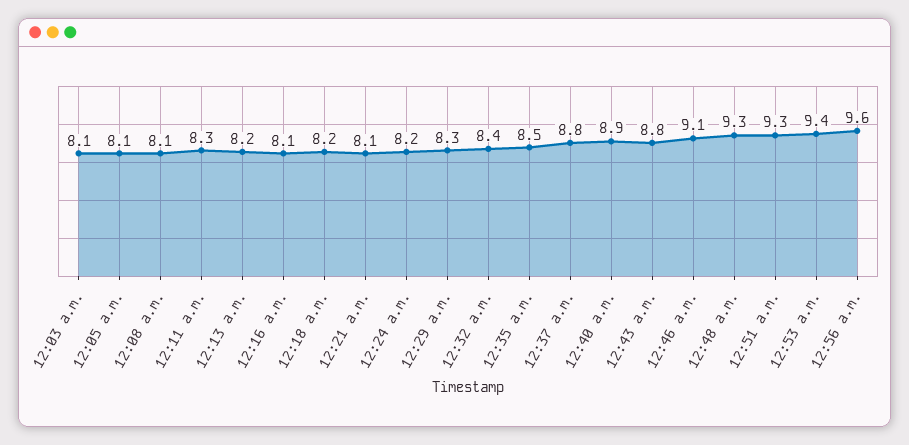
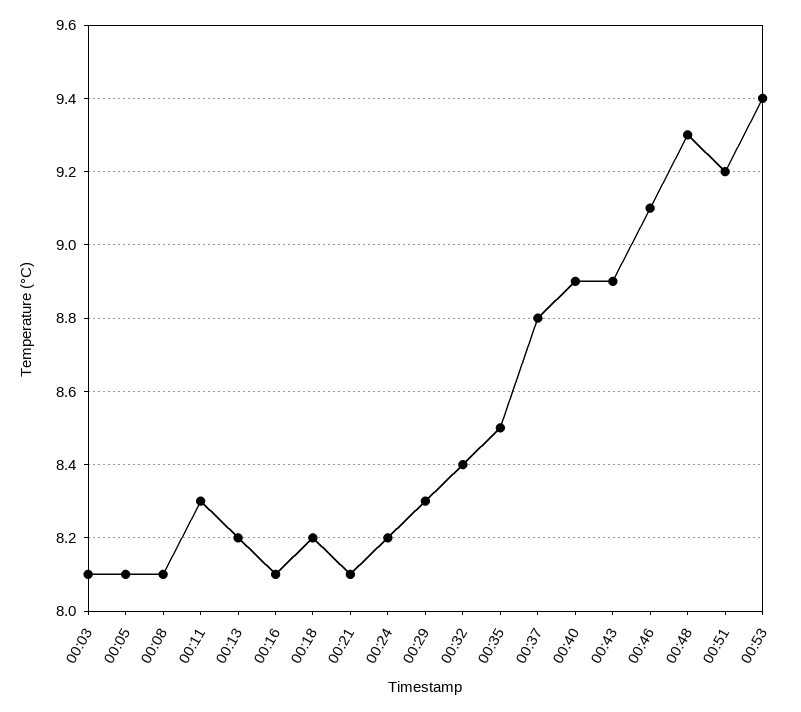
12:43 a.m.: 8.8 -> 8.9
12:51 a.m.: 9.3 -> 9.2
12:56 a.m.: 9.6 -> none

